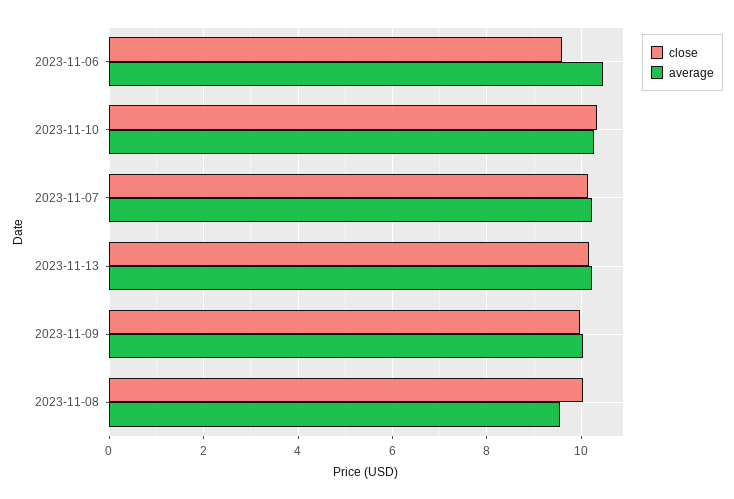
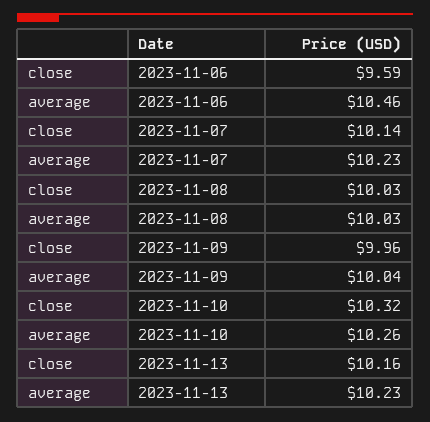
average, 2023-11-08: 9.6 -> 10.03

